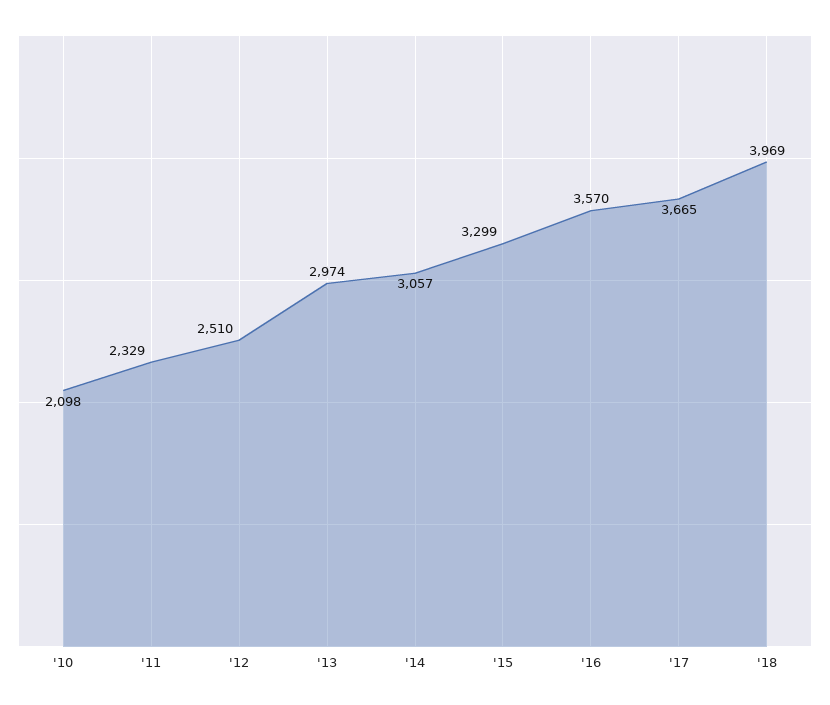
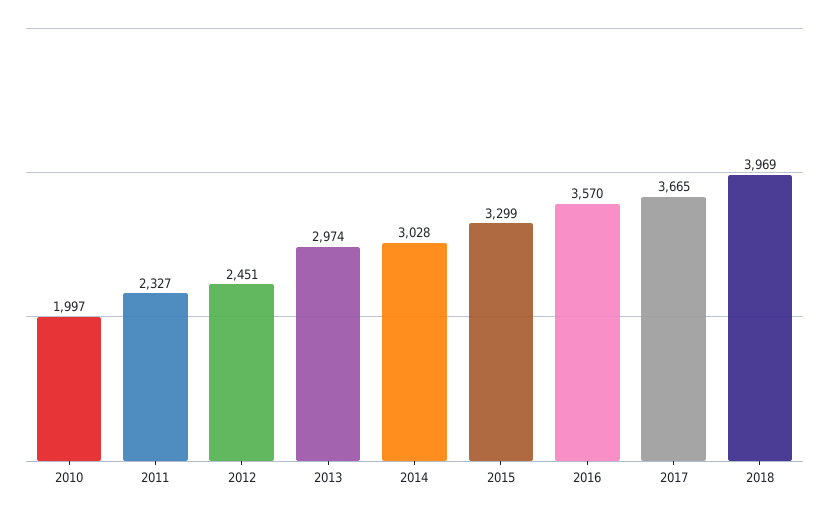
'10: 2098 -> 1997
'11: 2329 -> 2327
'12: 2510 -> 2451
'14: 3057 -> 3028

